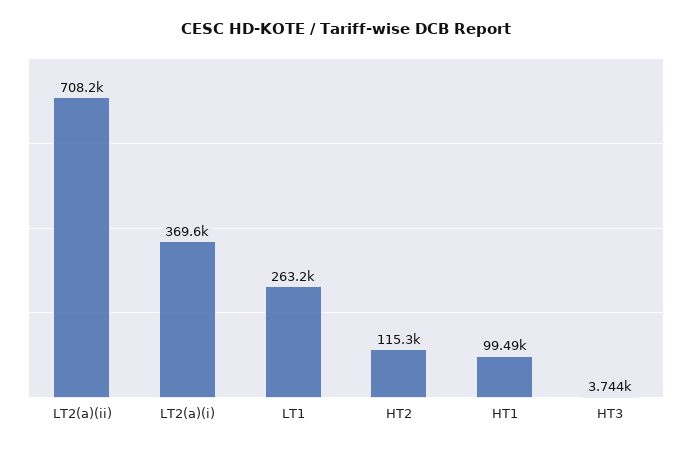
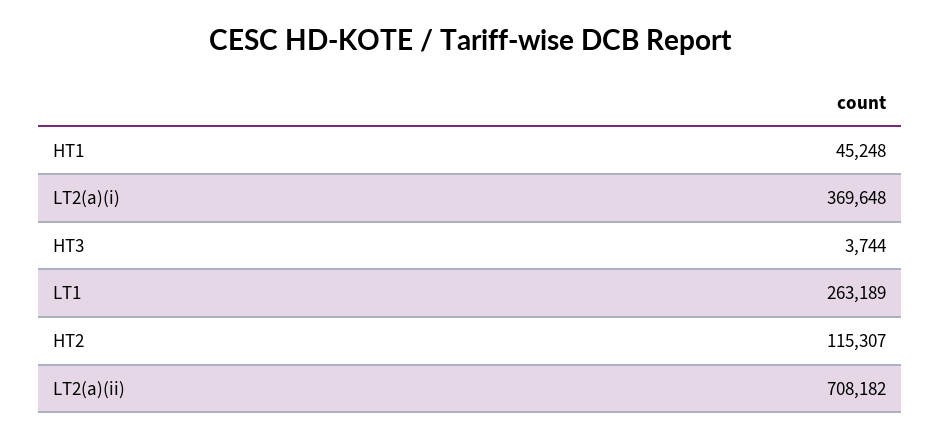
HT1: 99490 -> 45248

